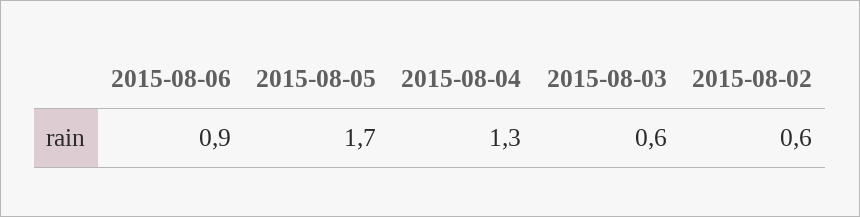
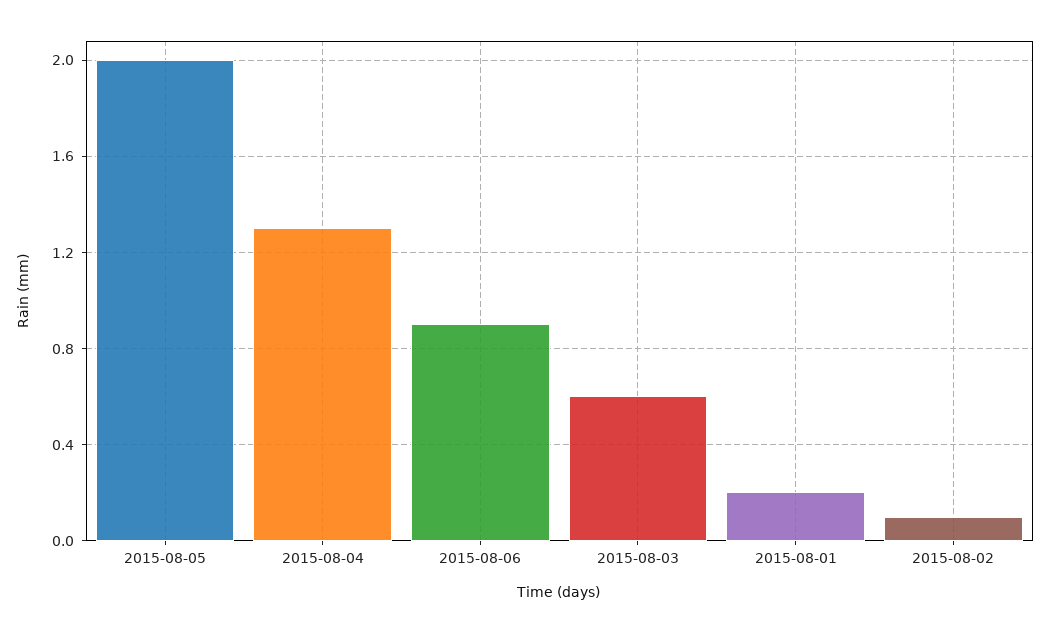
2015-08-05: 1.7 -> 2
2015-08-02: 0.6 -> 0.1
2015-08-01: none -> 0.2

